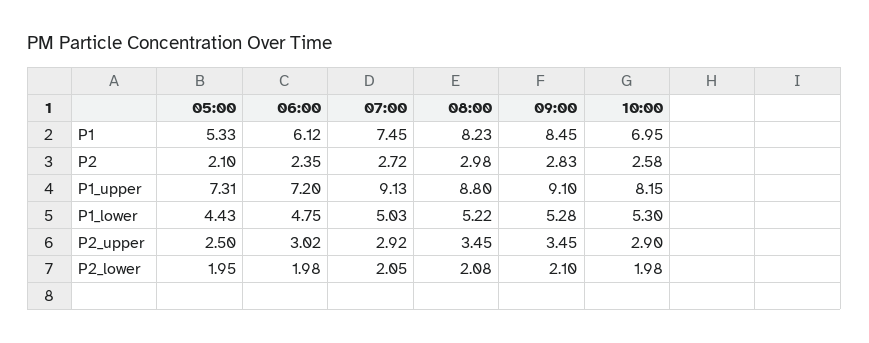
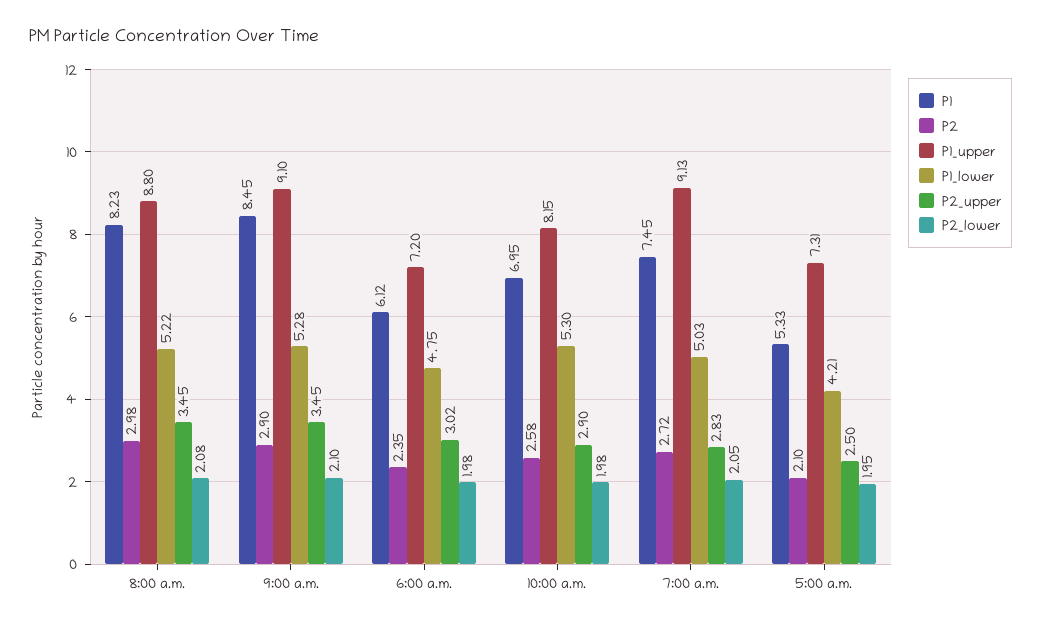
P2, 09:00: 2.83 -> 2.9
P1_lower, 05:00: 4.43 -> 4.21
P2_upper, 07:00: 2.92 -> 2.83

